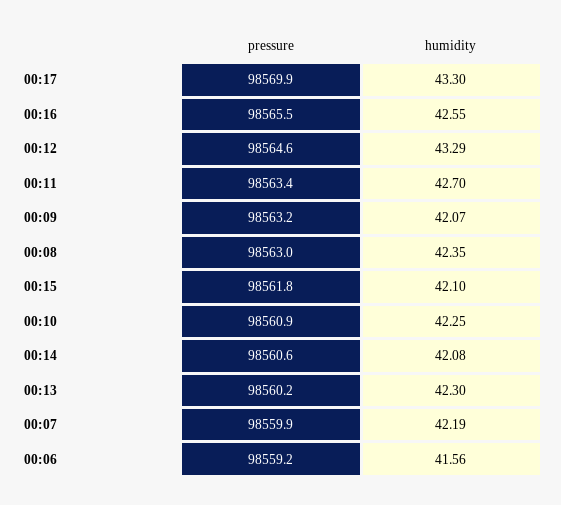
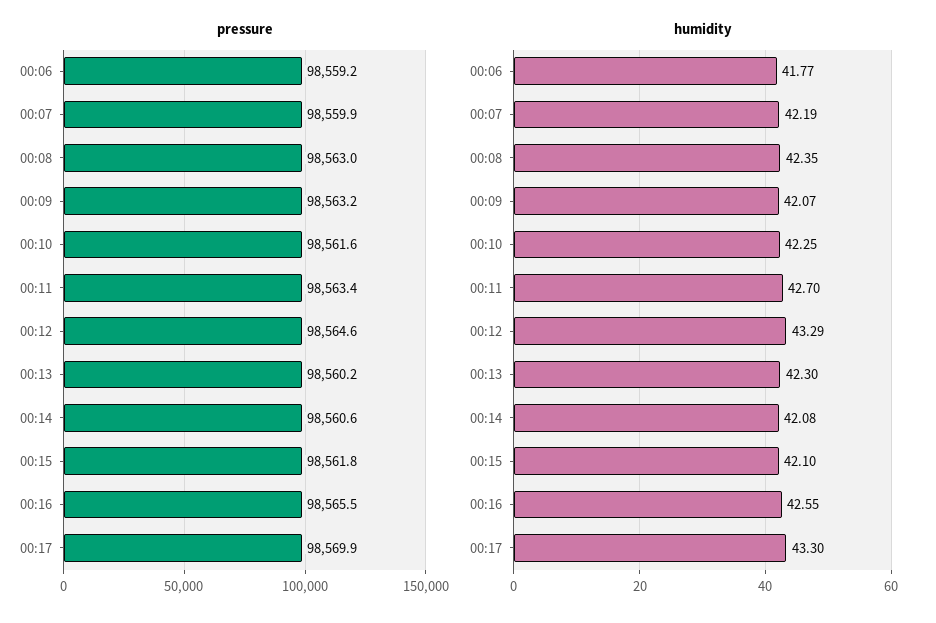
pressure, 00:10: 98560.9 -> 98561.6
humidity, 00:06: 41.56 -> 41.77

